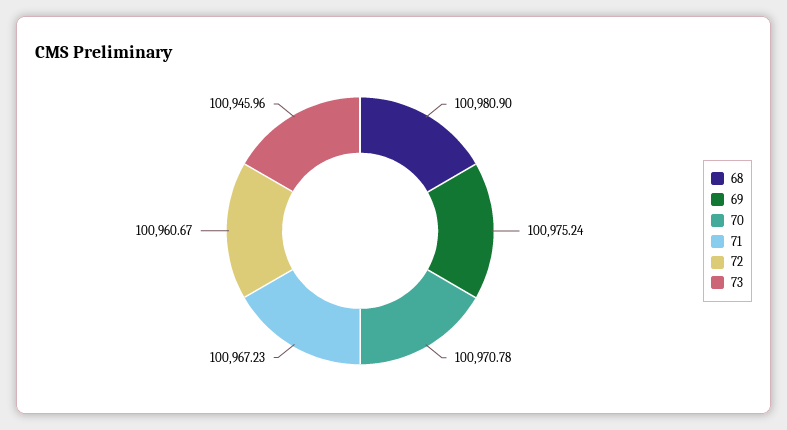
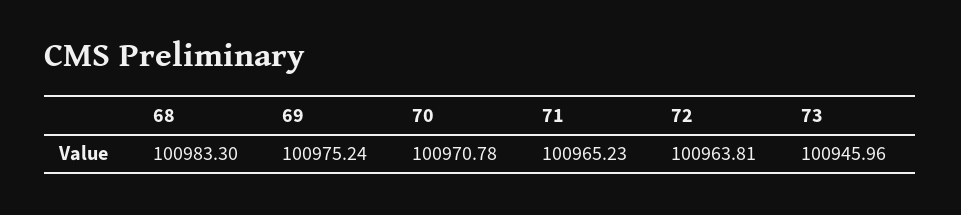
68: 100980.9 -> 100983.3
71: 100967.23 -> 100965.23
72: 100960.67 -> 100963.81

